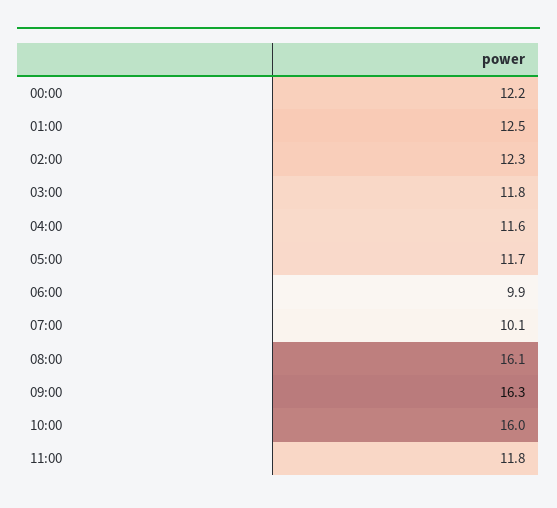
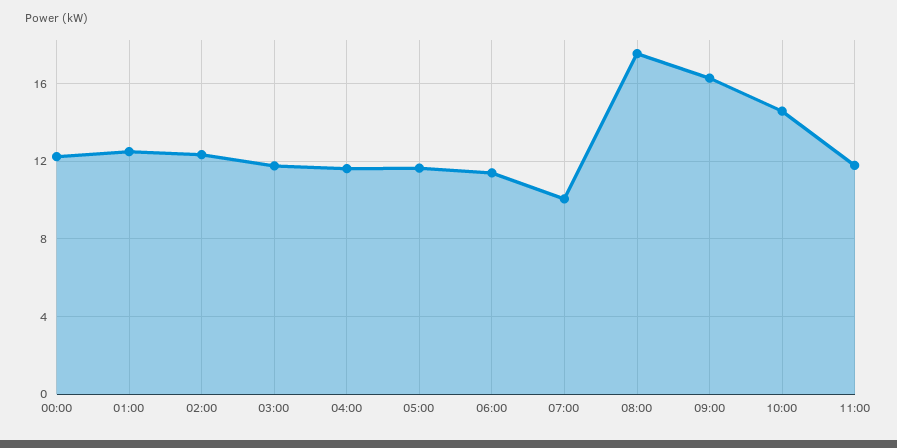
06:00: 9.9 -> 11.5
08:00: 16.1 -> 17.5
10:00: 16 -> 14.5

